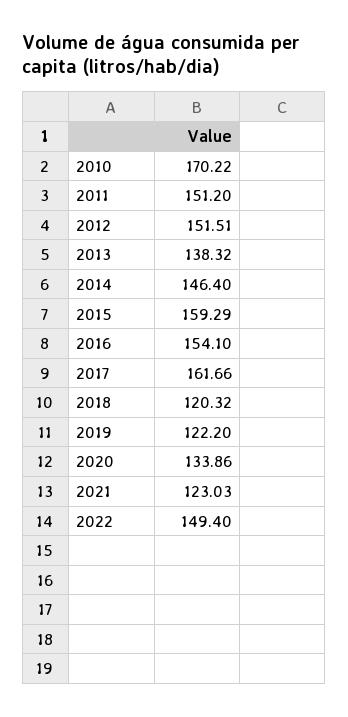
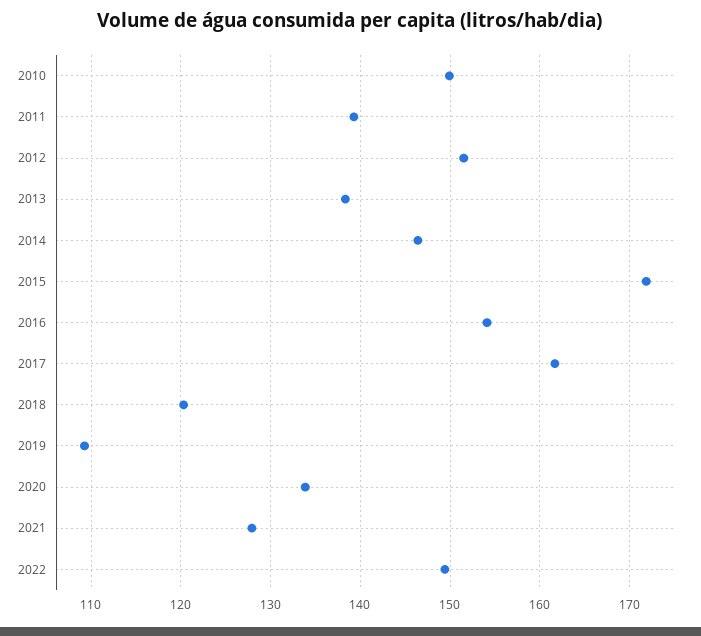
2010: 170.22 -> 150
2011: 151.2 -> 139
2015: 159.29 -> 172
2019: 122.2 -> 109
2021: 123.03 -> 128

